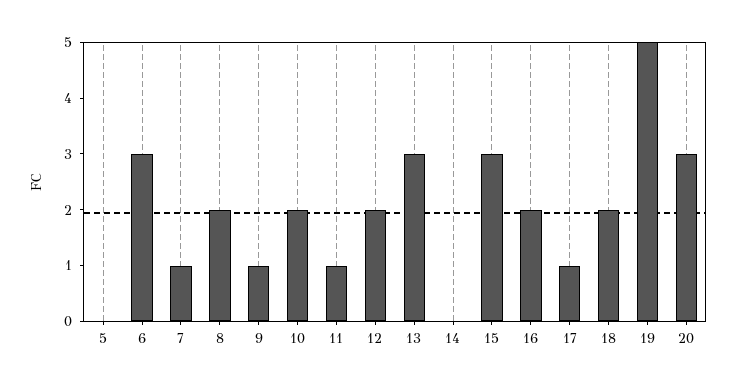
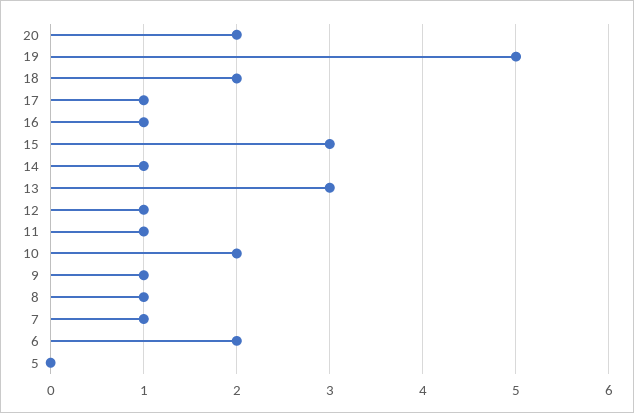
6: 3 -> 2
8: 2 -> 1
12: 2 -> 1
14: 0 -> 1
16: 2 -> 1
20: 3 -> 2

